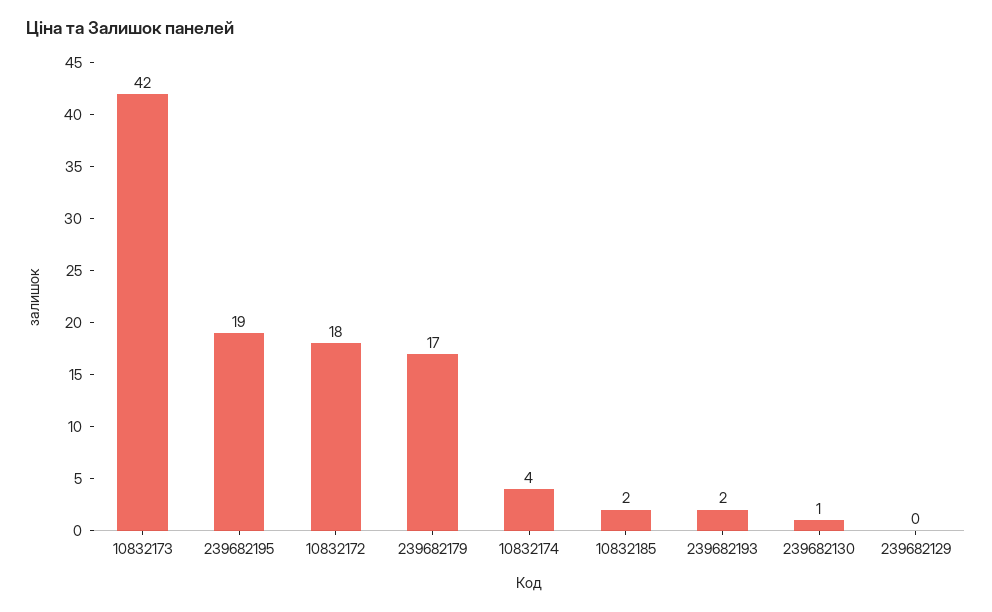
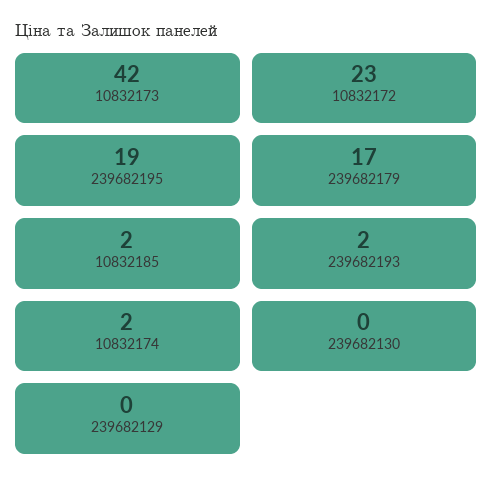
10832172: 18 -> 23
10832174: 4 -> 2
239682130: 1 -> 0

